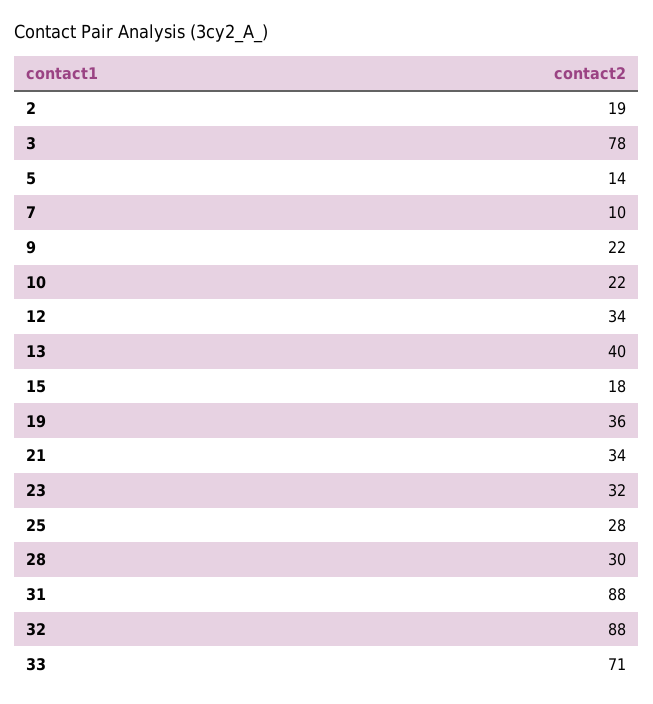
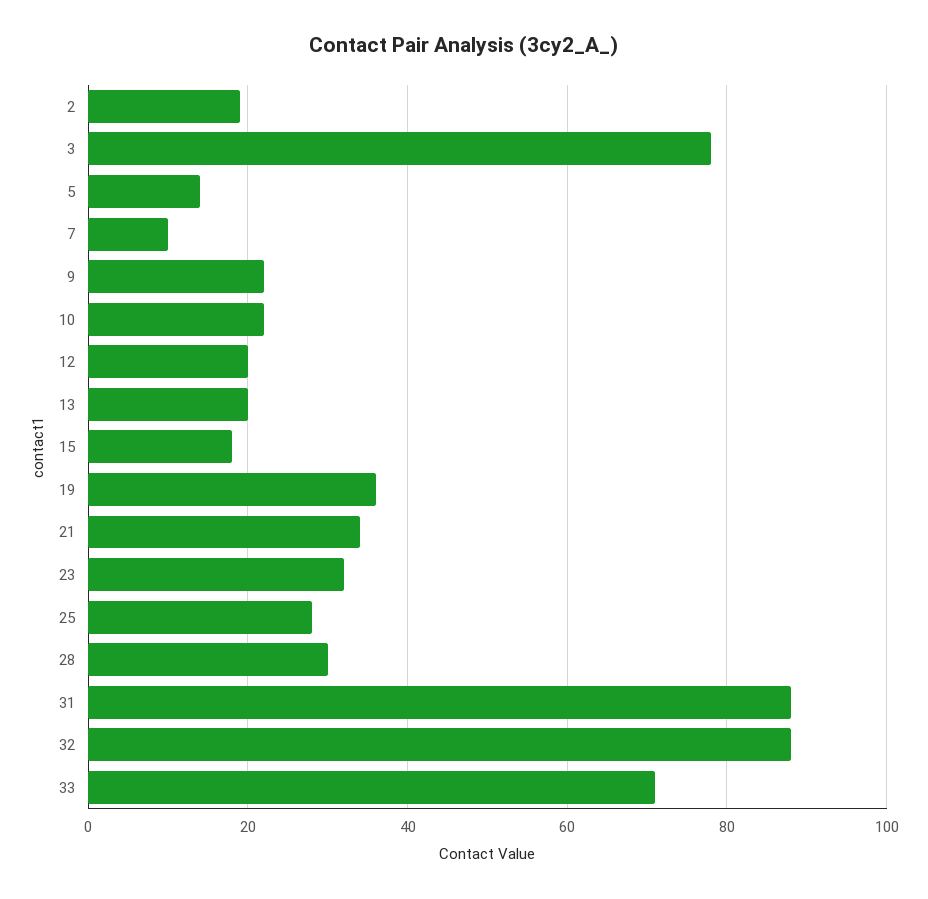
12: 34 -> 20
13: 40 -> 20

